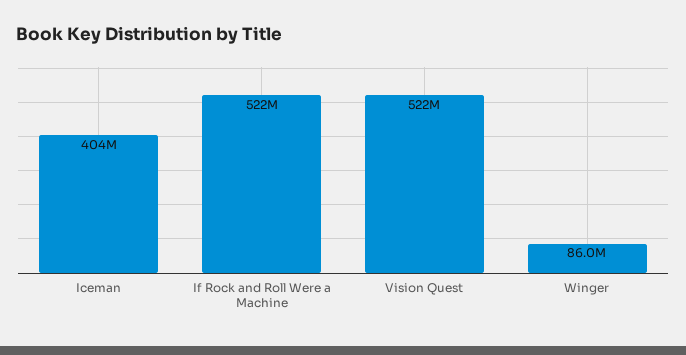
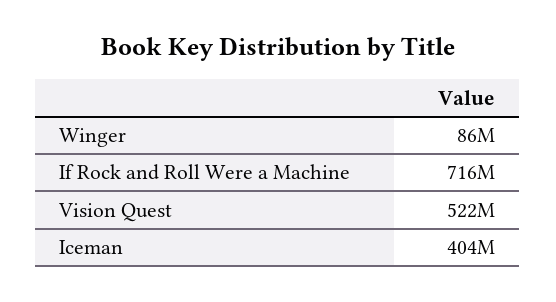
If Rock and Roll Were a Machine: 522000000 -> 716000000

